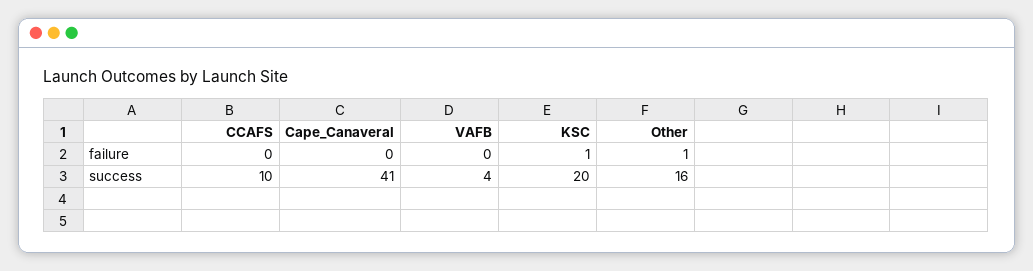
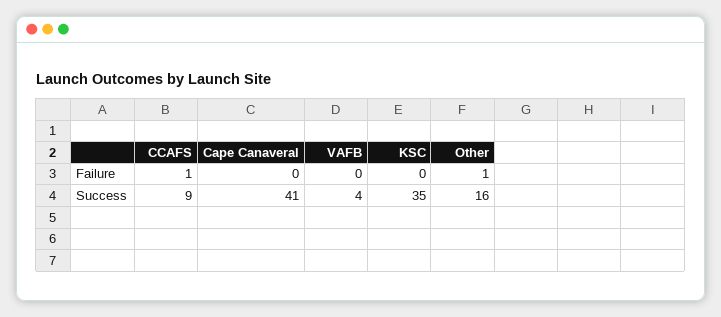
CCAFS, failure: 0 -> 1
KSC, failure: 1 -> 0
CCAFS, success: 10 -> 9
KSC, success: 20 -> 35

